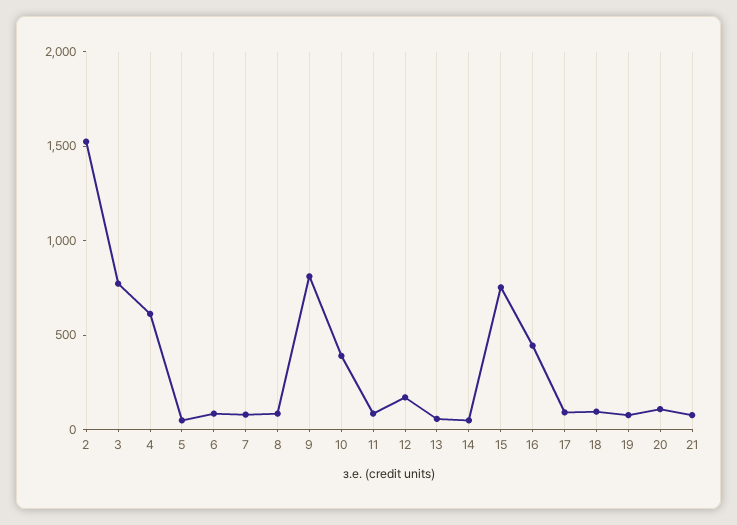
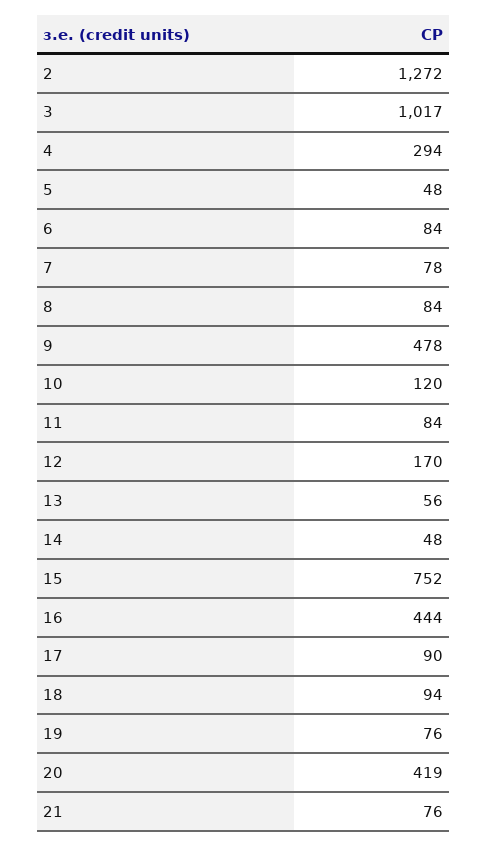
2: 1500 -> 1272
3: 800 -> 1017
4: 600 -> 294
9: 800 -> 478
10: 400 -> 120
20: 100 -> 419

